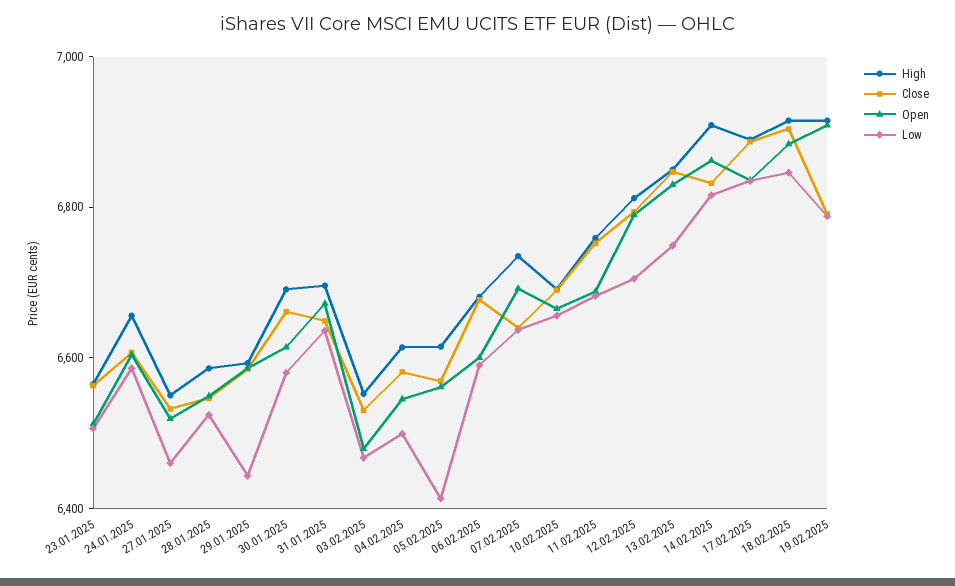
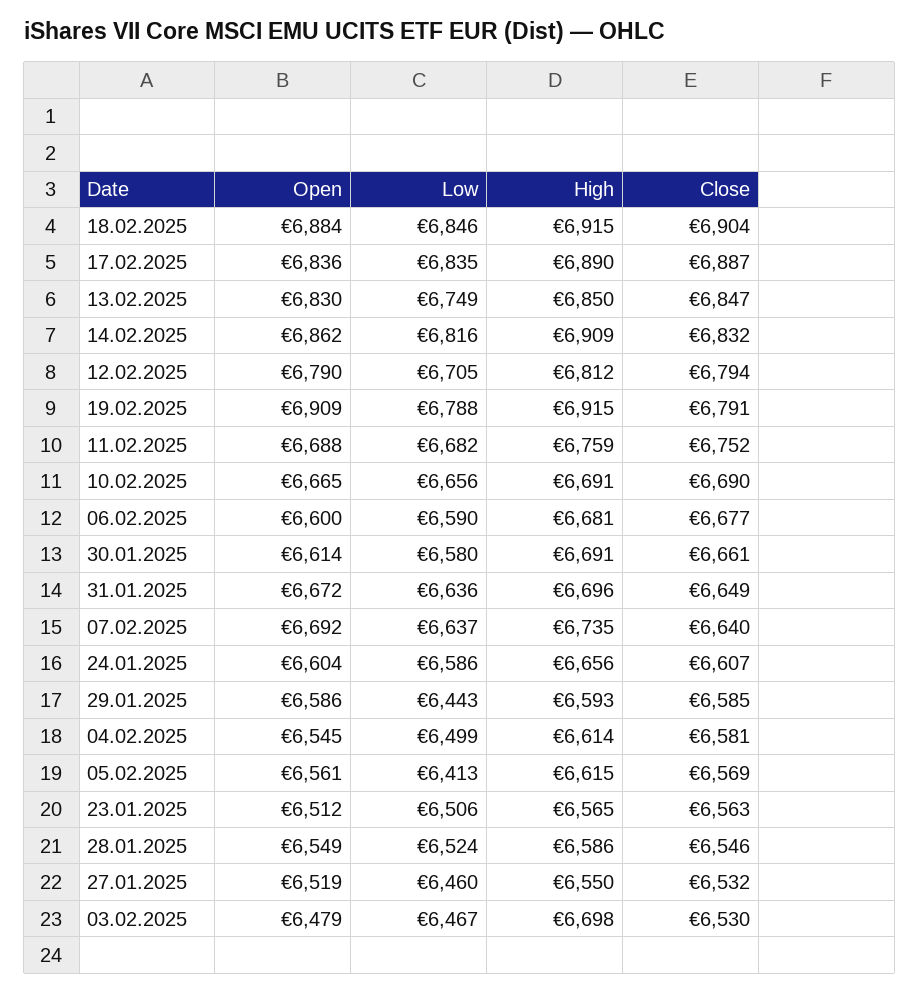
High, 03.02.2025: 6550 -> 6698

